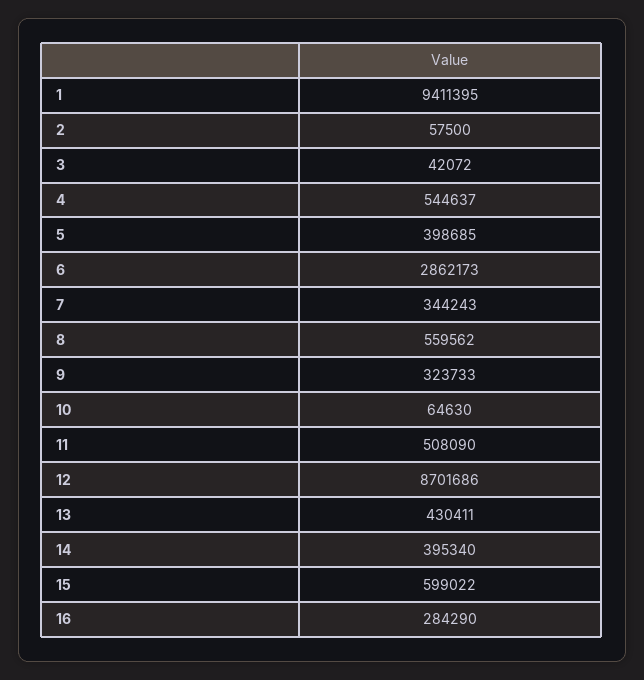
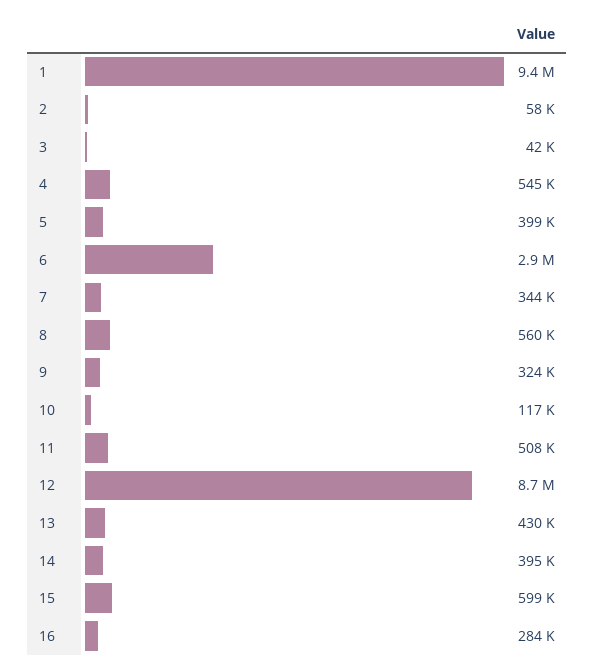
10: 64630 -> 117000

